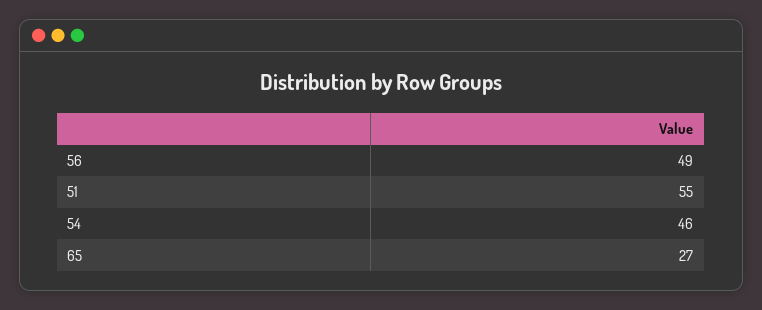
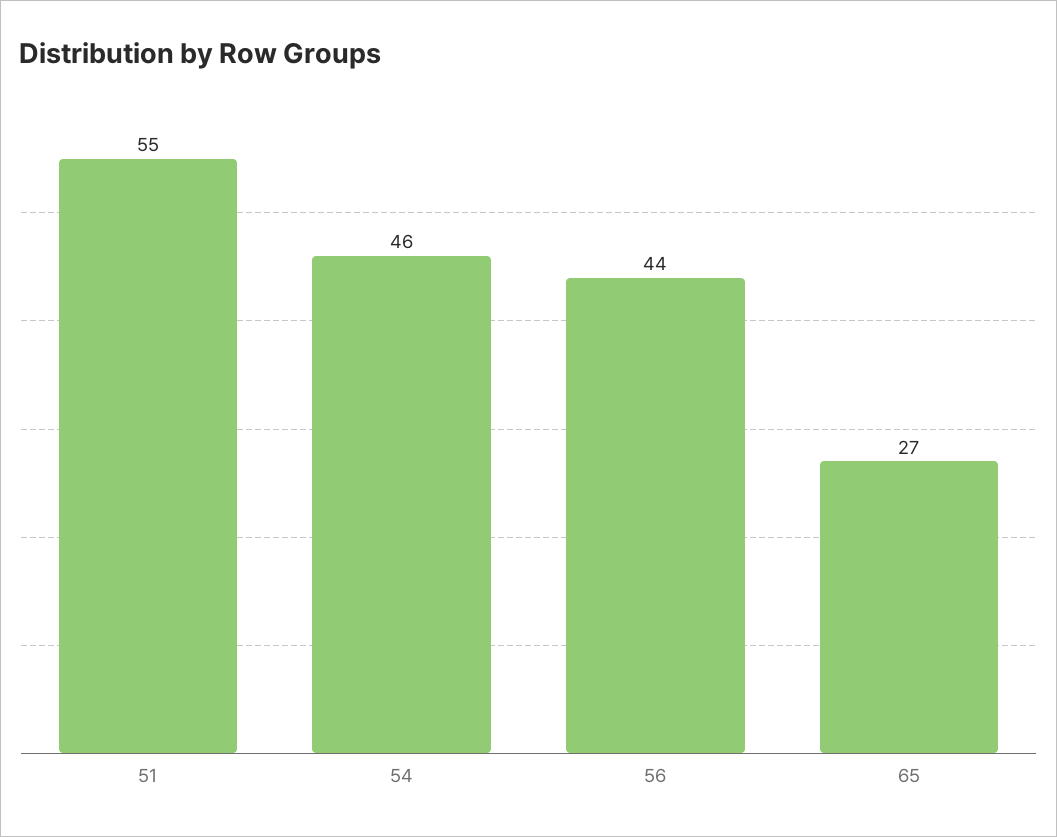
56: 49 -> 44

